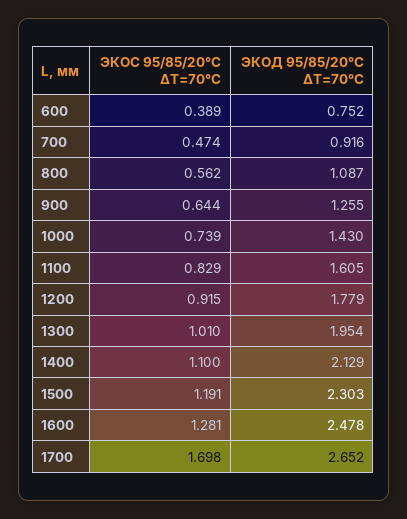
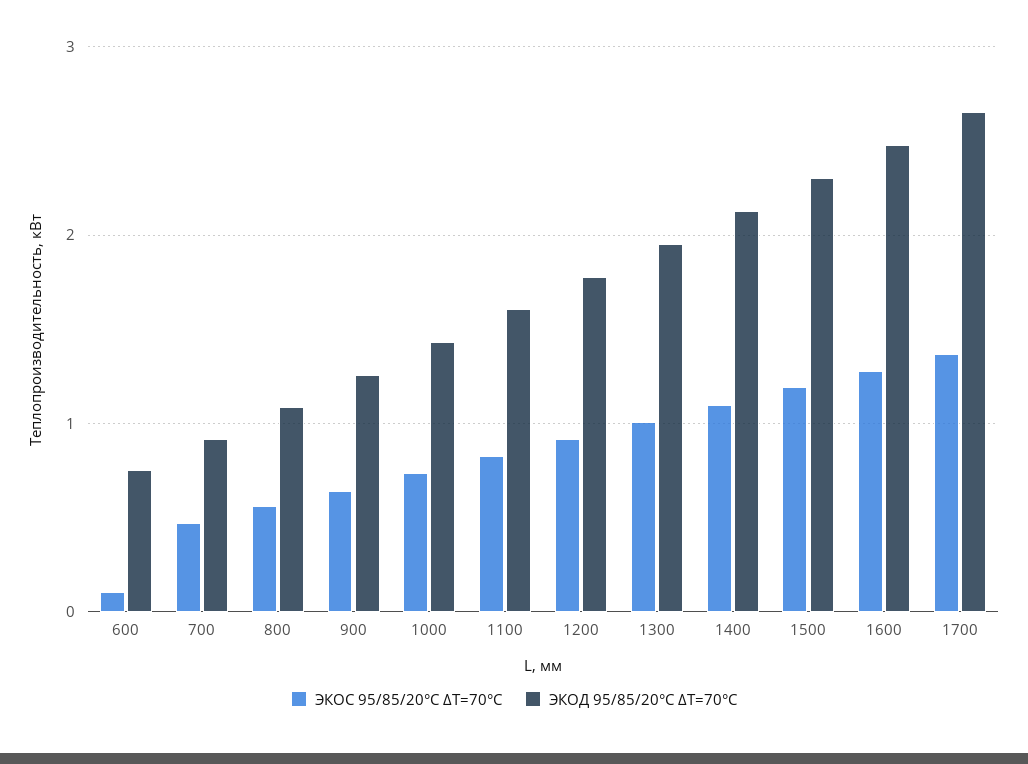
ЭКОС 95/85/20°С ∆Т=70°С, 600: 0.389 -> 0.1
ЭКОС 95/85/20°С ∆Т=70°С, 1700: 1.698 -> 1.4

